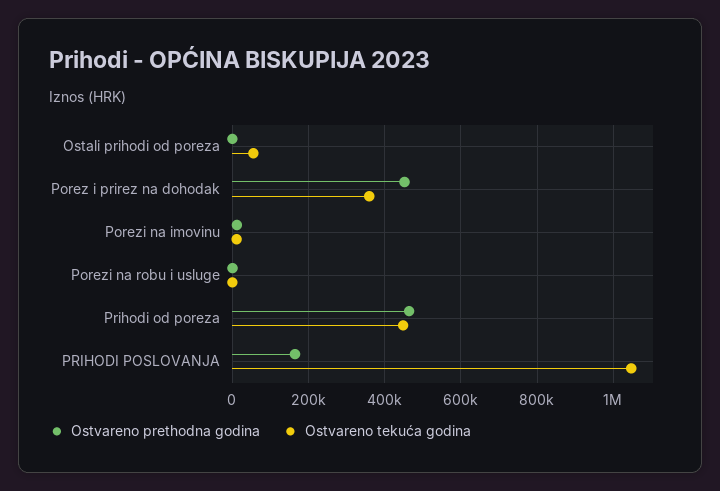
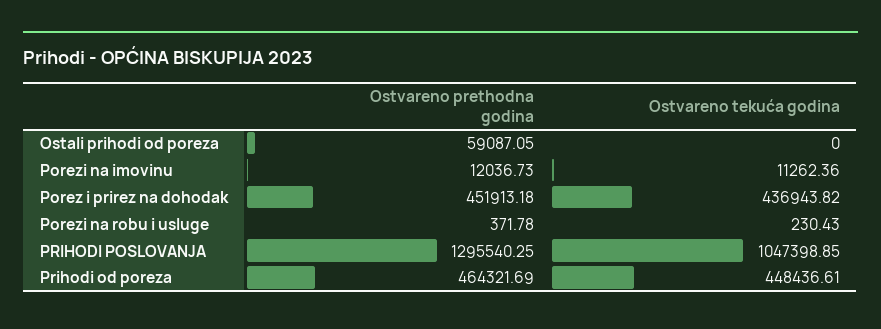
Ostvareno prethodna godina, Ostali prihodi od poreza: 0 -> 59087.05
Ostvareno tekuća godina, Ostali prihodi od poreza: 60000 -> 0
Ostvareno tekuća godina, Porez i prirez na dohodak: 360000 -> 436943.82
Ostvareno prethodna godina, PRIHODI POSLOVANJA: 160000 -> 1295540.25

